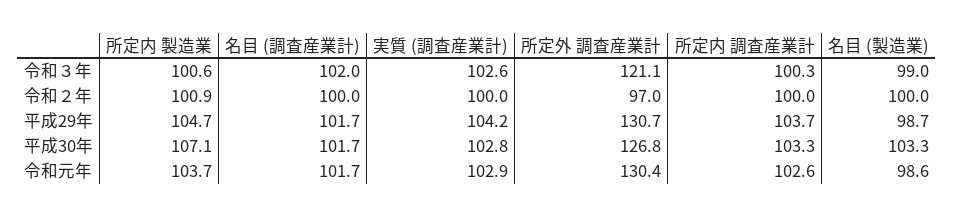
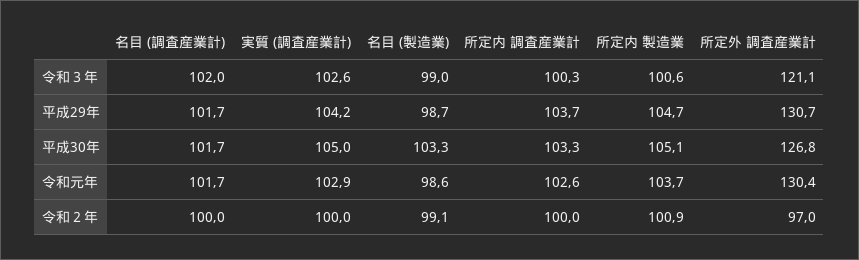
名目 (製造業), 令和２年: 100 -> 99.1
所定内 製造業, 平成30年: 107.1 -> 105.1
実質 (調査産業計), 平成30年: 102.8 -> 105

